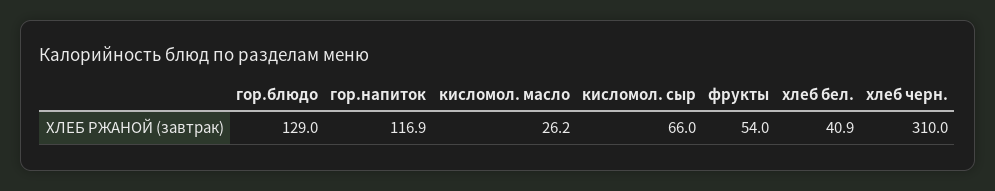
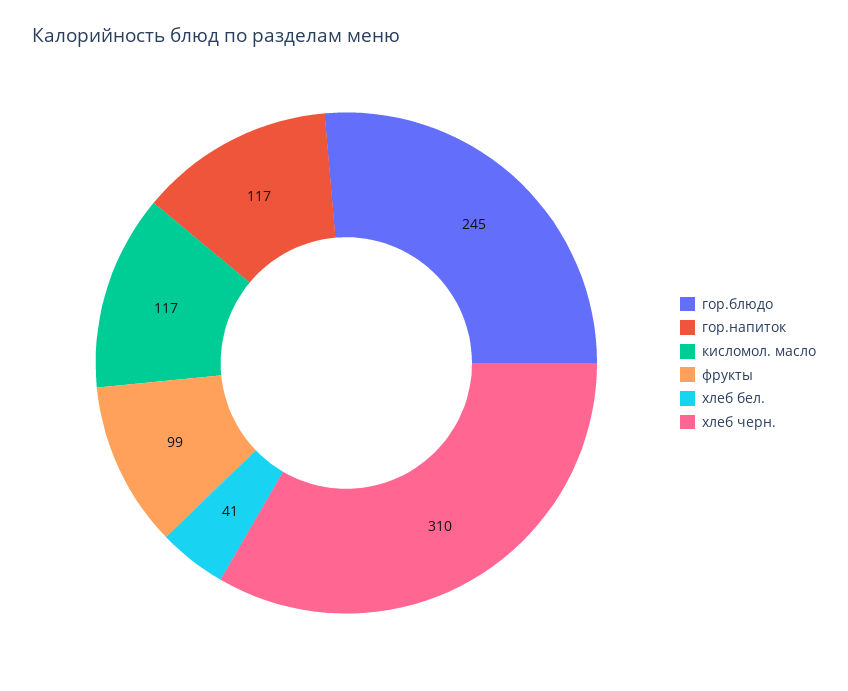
гор.блюдо: 129 -> 245
кисломол. масло: 26.2 -> 117
кисломол. сыр: 66 -> none
фрукты: 54 -> 99

